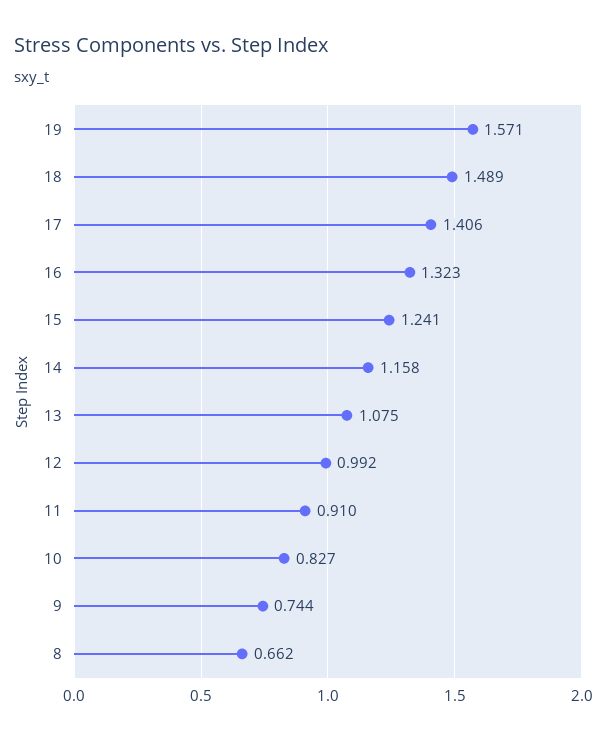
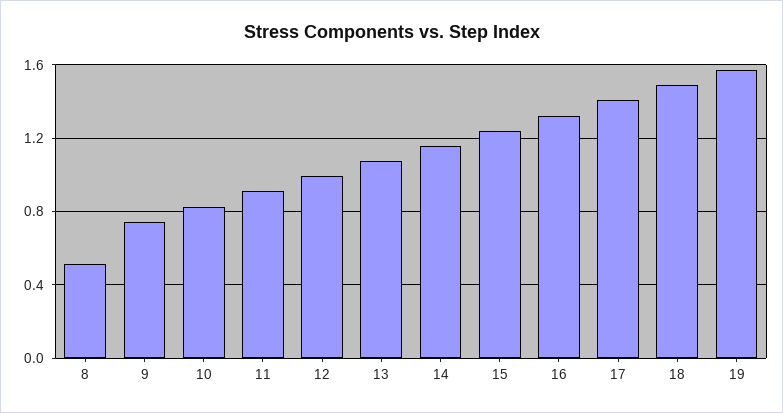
8: 0.662 -> 0.5

